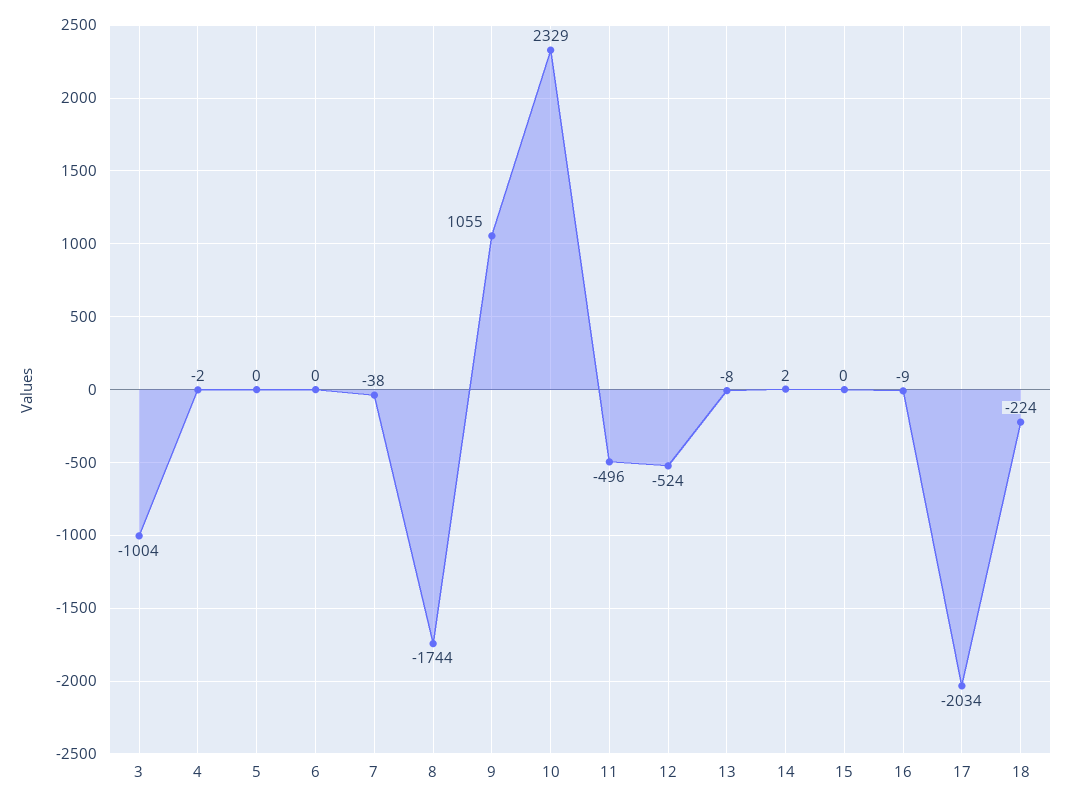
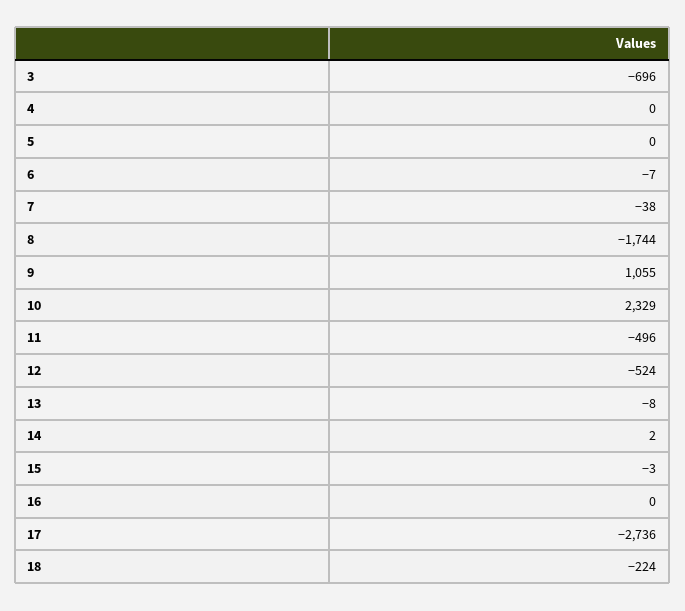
3: -1004 -> -696
4: -2 -> 0
6: 0 -> -7
15: 0 -> -3
16: -9 -> 0
17: -2034 -> -2736

